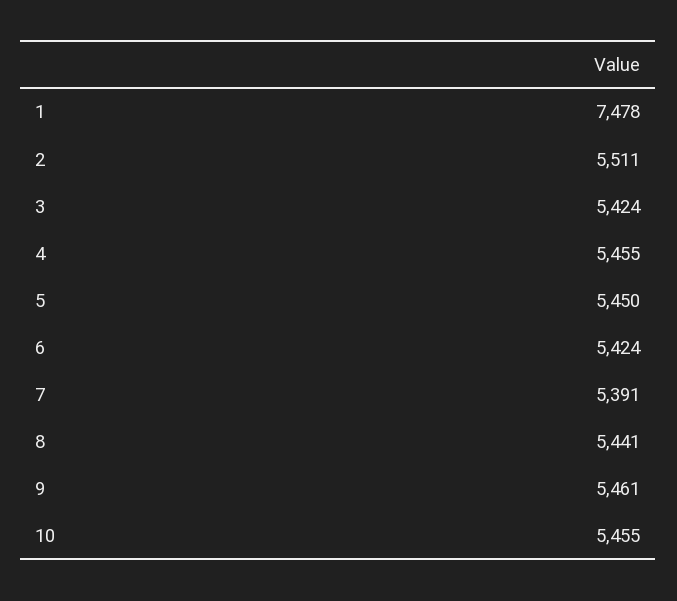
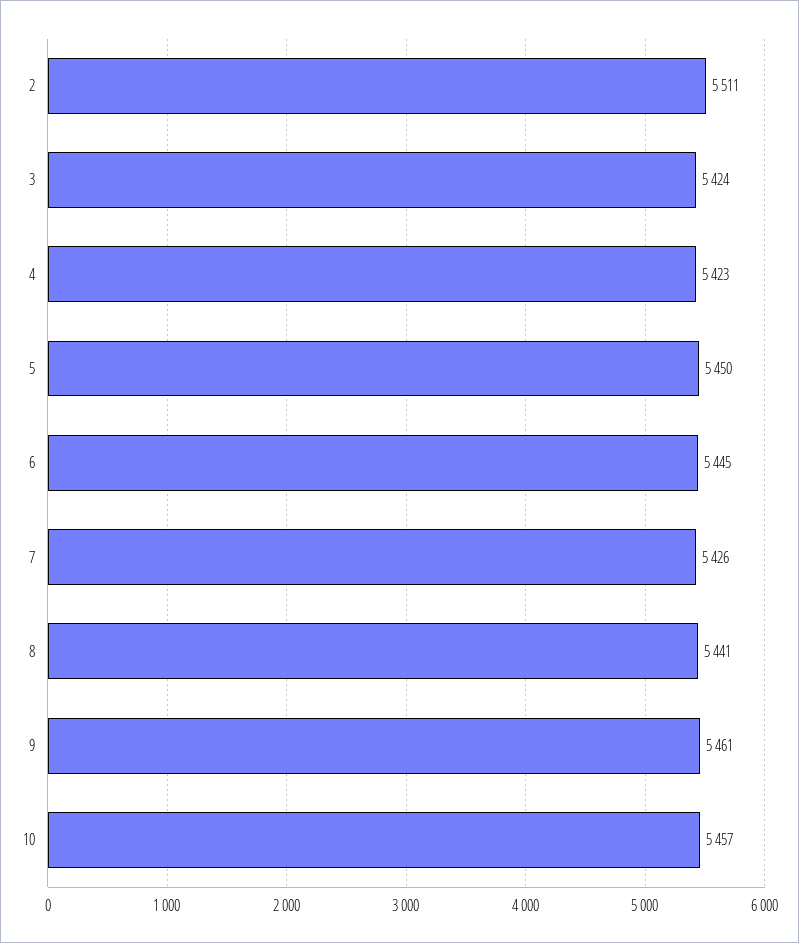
1: 7478 -> none
4: 5455 -> 5423
6: 5424 -> 5445
7: 5391 -> 5426
10: 5455 -> 5457

